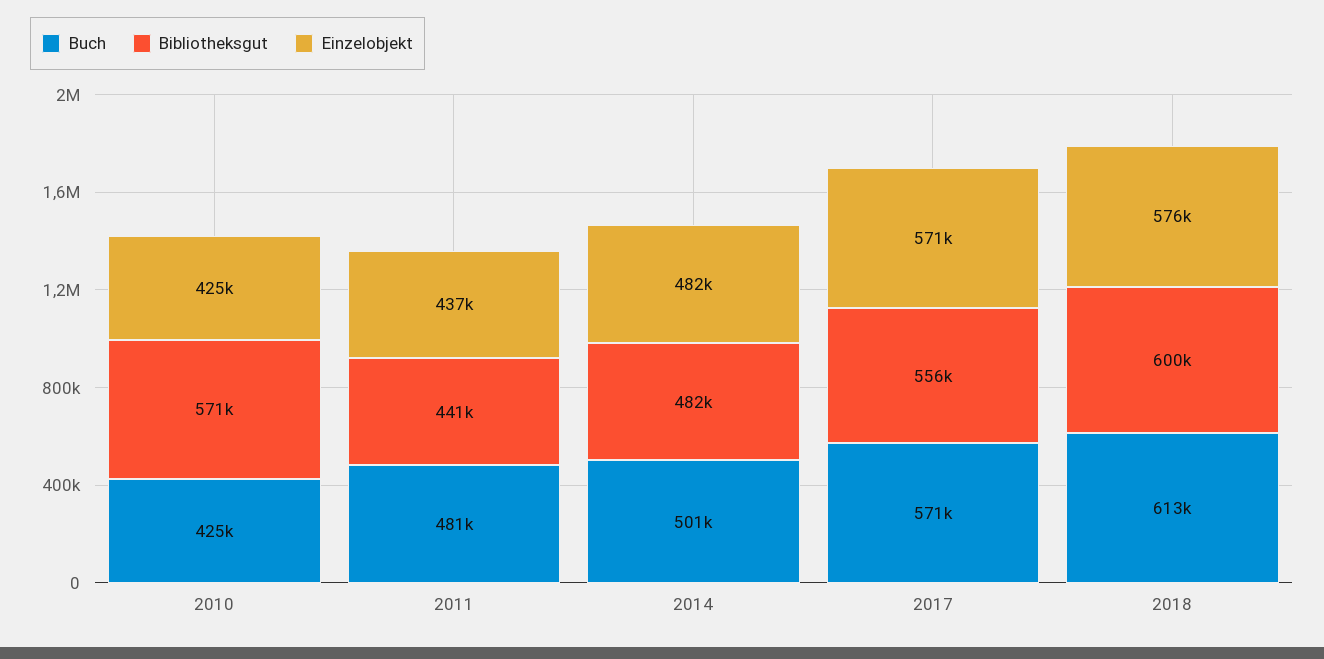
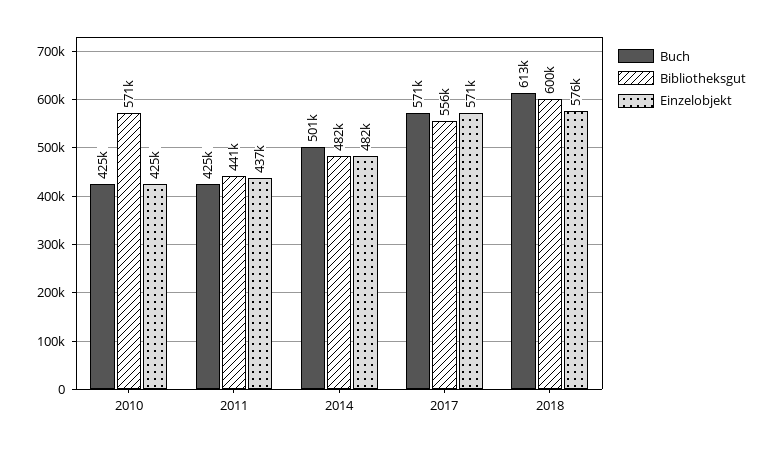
Buch, 2011: 481000 -> 425000

